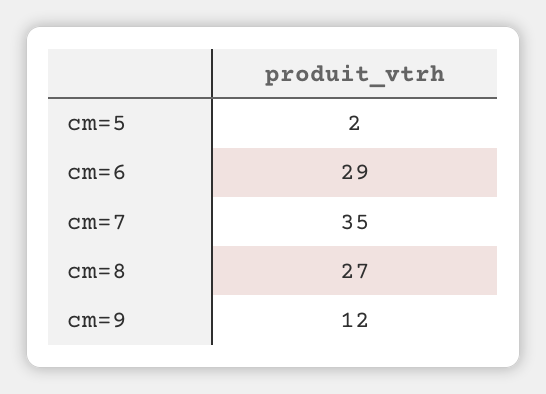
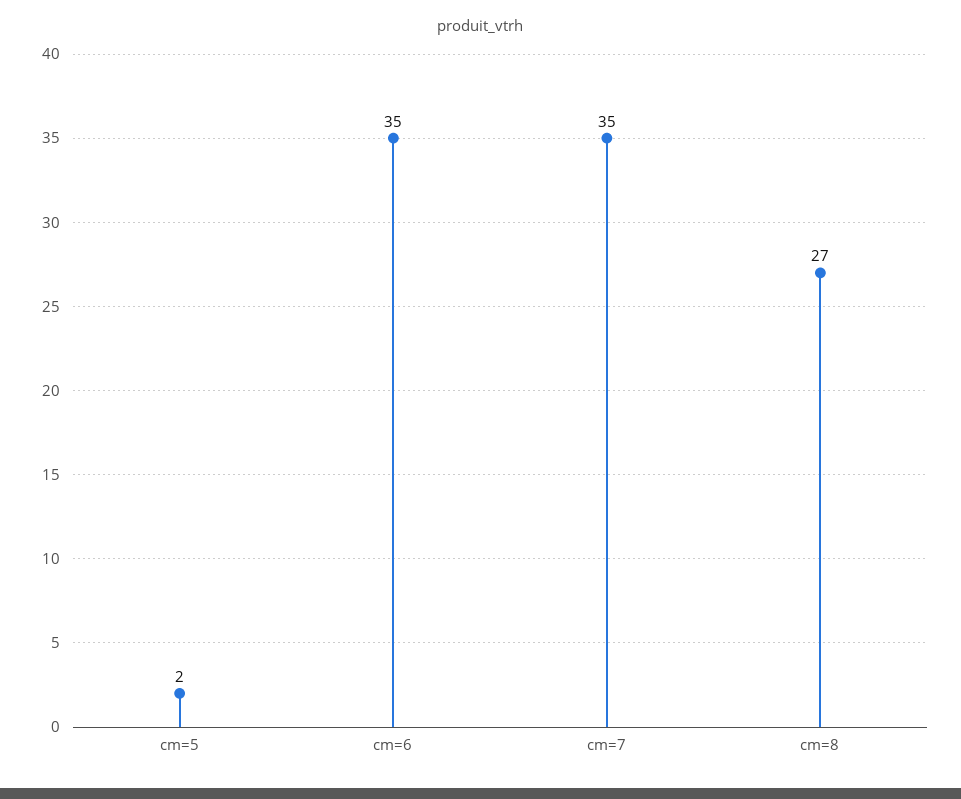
cm=6: 29 -> 35
cm=9: 12 -> none

